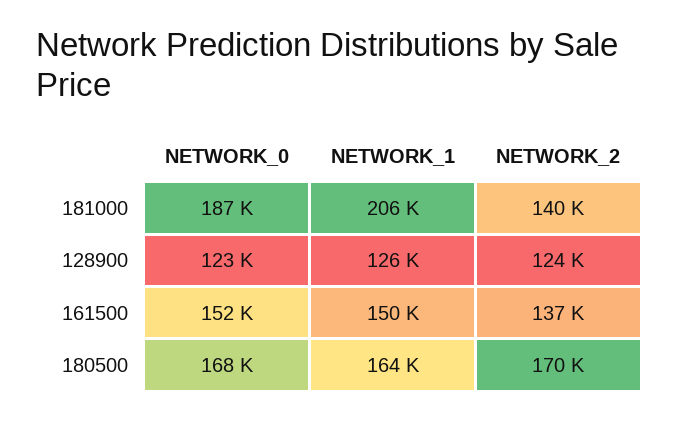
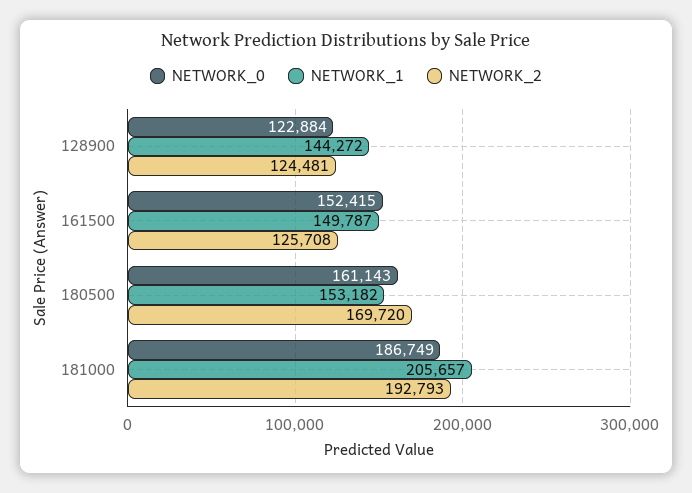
NETWORK_2, 181000: 140000 -> 192793
NETWORK_1, 128900: 126000 -> 144272
NETWORK_2, 161500: 137000 -> 125708
NETWORK_0, 180500: 168000 -> 161143
NETWORK_1, 180500: 164000 -> 153182

